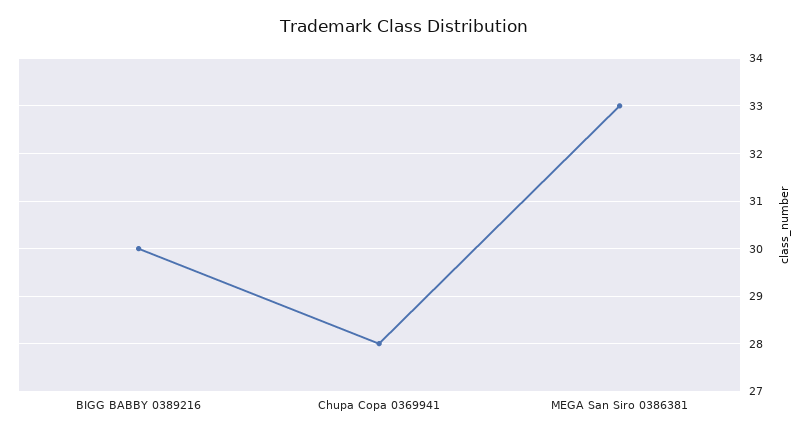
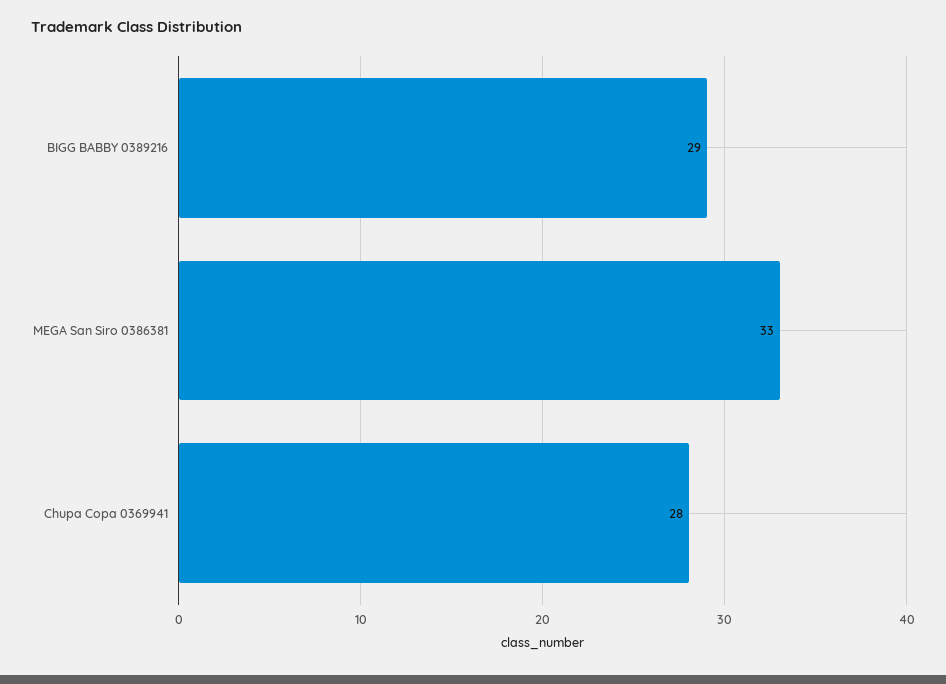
BIGG BABBY 0389216: 30 -> 29

